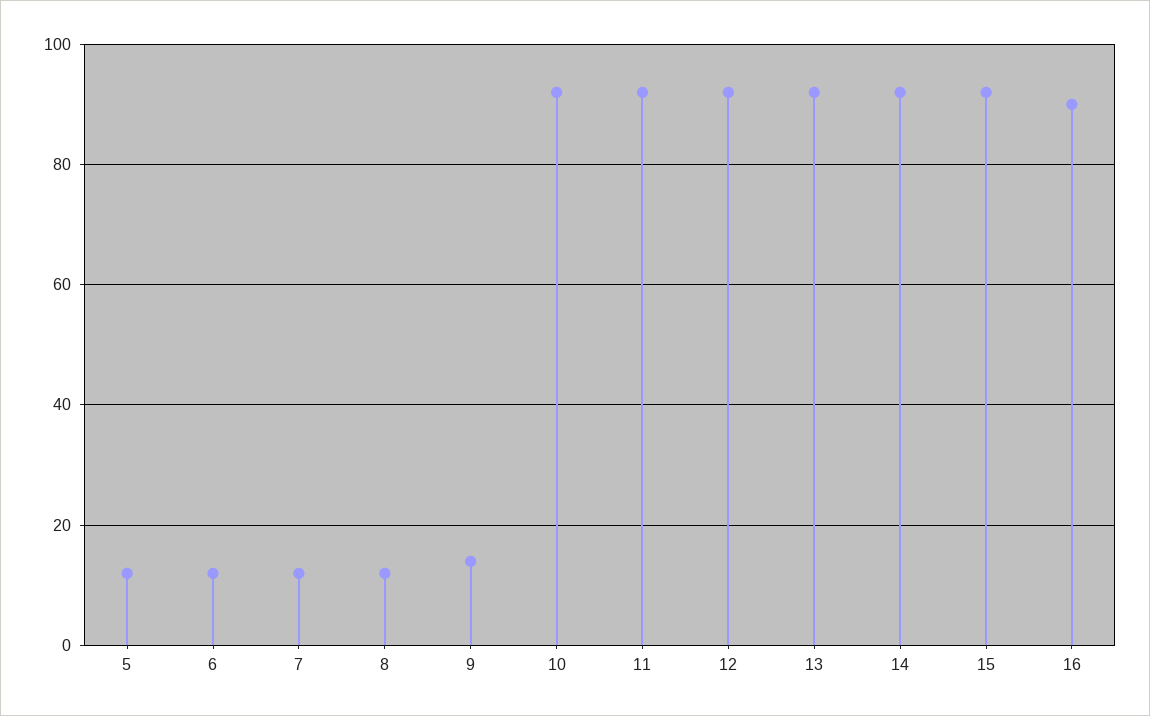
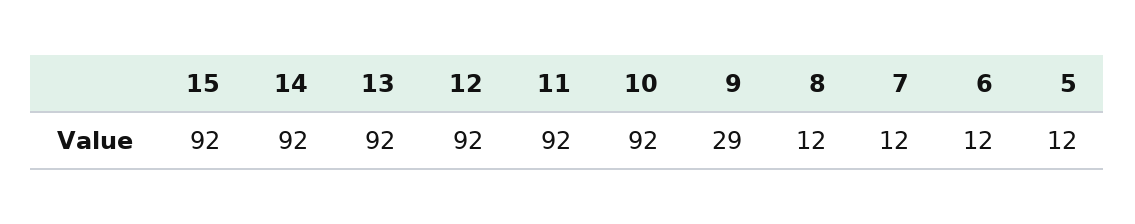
9: 15 -> 29
16: 90 -> none

